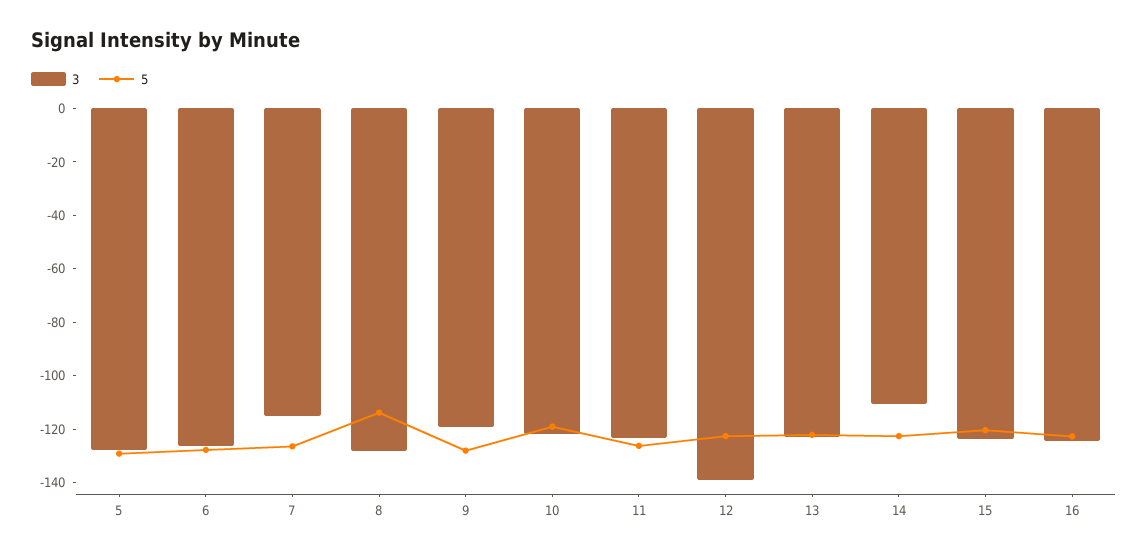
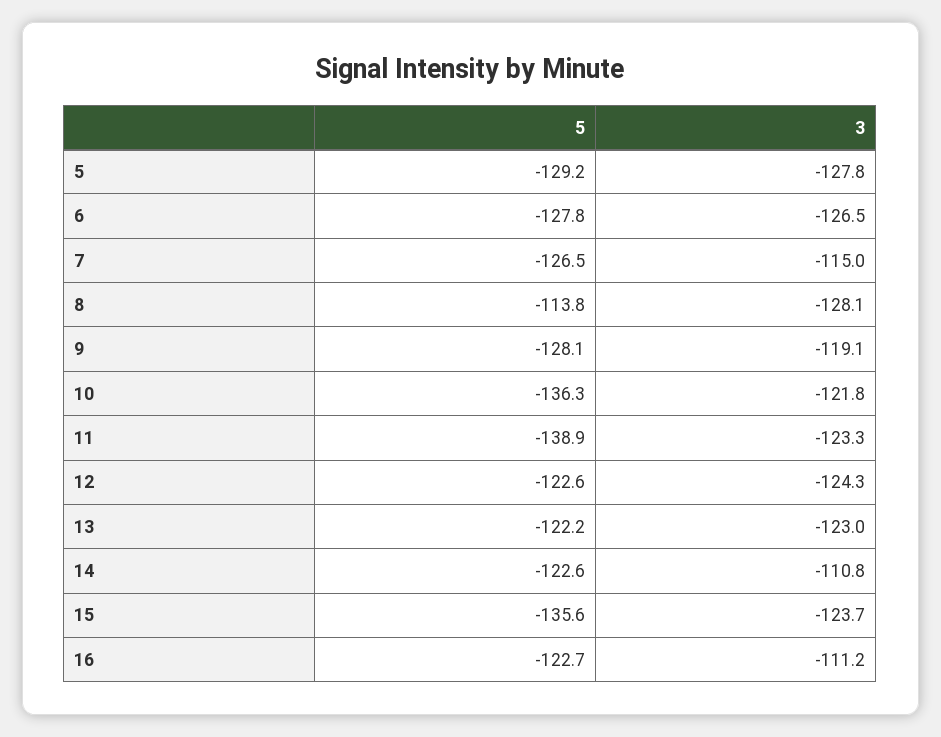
5, 10: -120 -> -136.3
5, 11: -125 -> -138.9
3, 12: -140 -> -124.3
5, 15: -120 -> -135.6
3, 16: -125 -> -111.2

